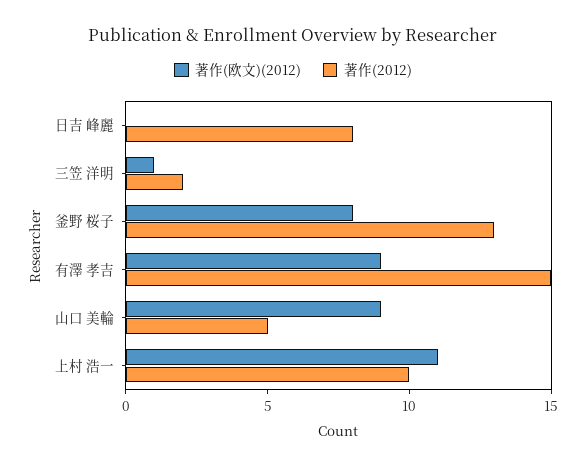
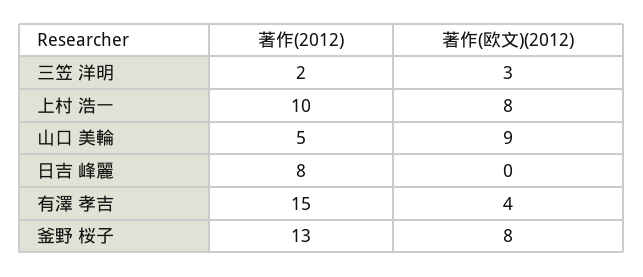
著作(欧文)(2012), 三笠 洋明: 1 -> 3
著作(欧文)(2012), 有澤 孝吉: 9 -> 4
著作(欧文)(2012), 上村 浩一: 11 -> 8

